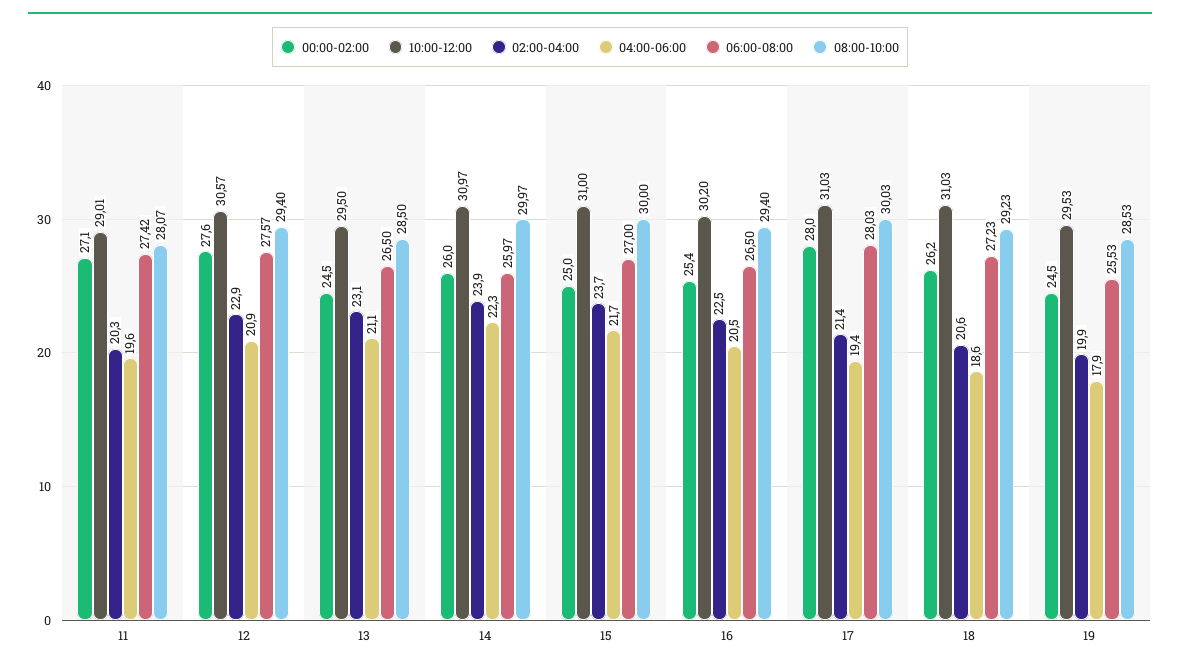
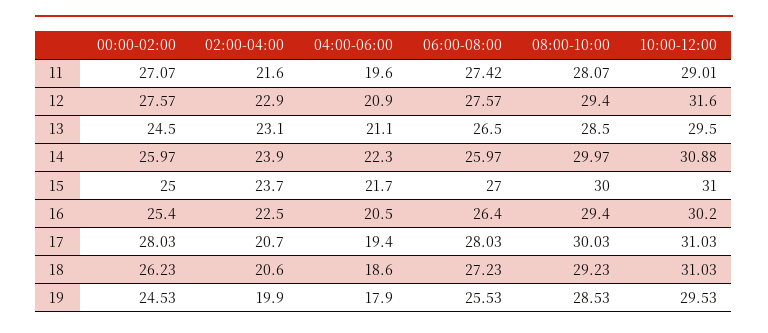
02:00-04:00, 11: 20.3 -> 21.6
10:00-12:00, 12: 30.57 -> 31.6
10:00-12:00, 14: 30.97 -> 30.88
06:00-08:00, 16: 26.5 -> 26.4
02:00-04:00, 17: 21.4 -> 20.7

